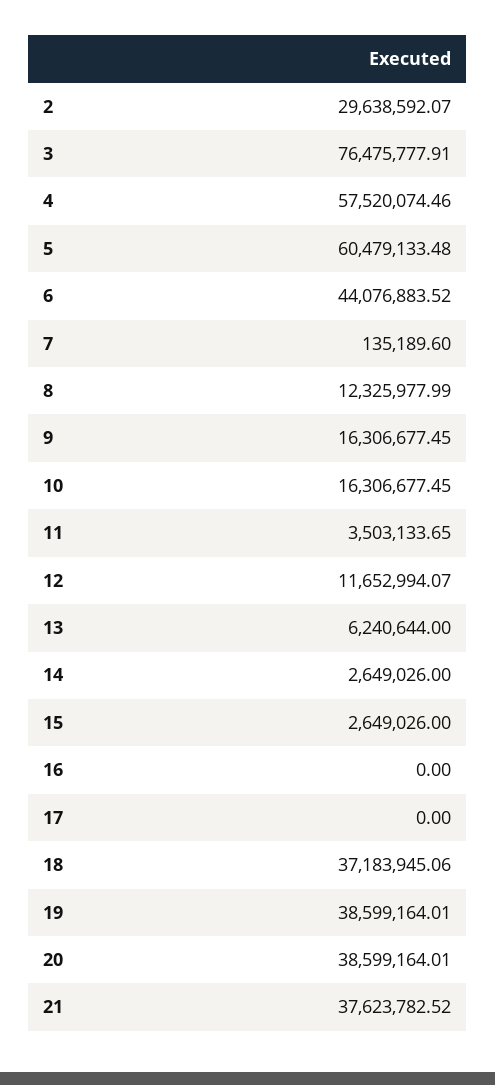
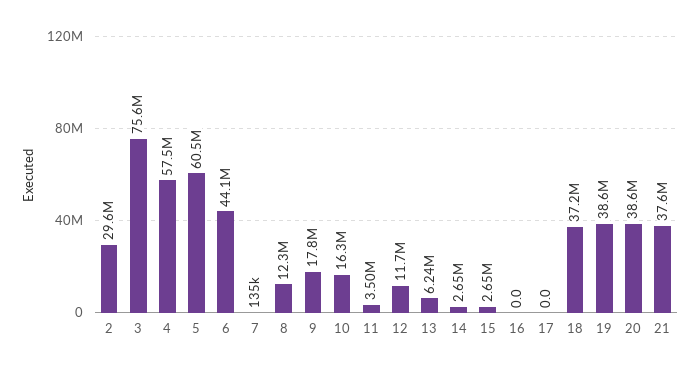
3: 76475777.91 -> 75600000
9: 16306677.45 -> 17800000

